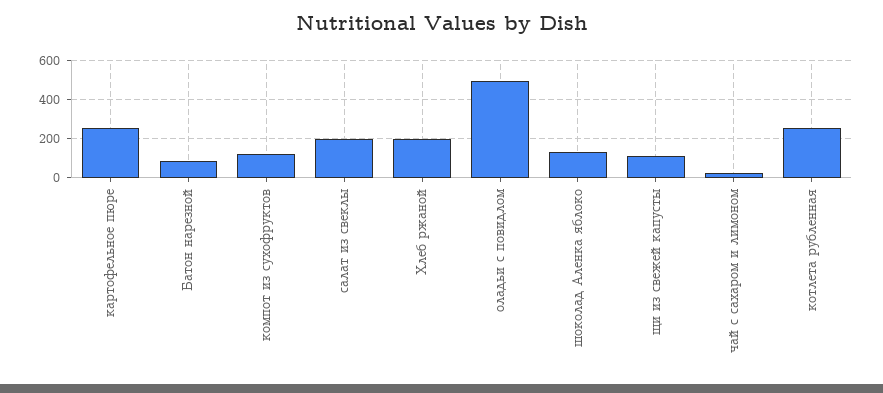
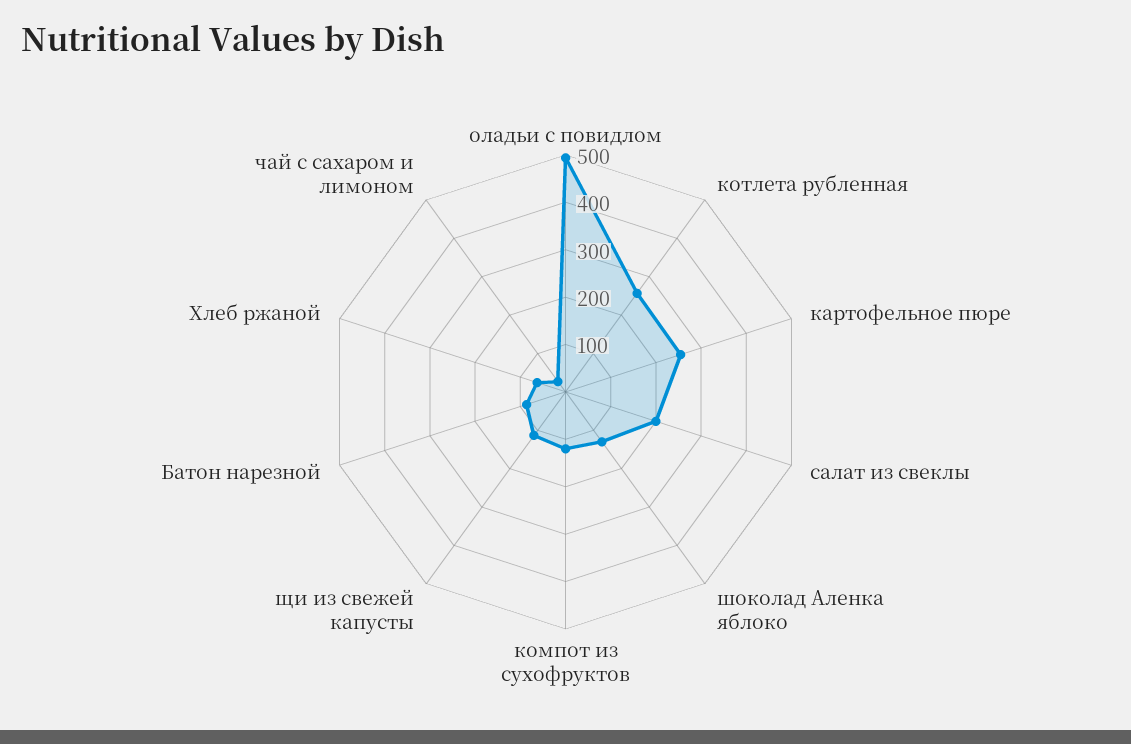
Хлеб ржаной: 200 -> 60

